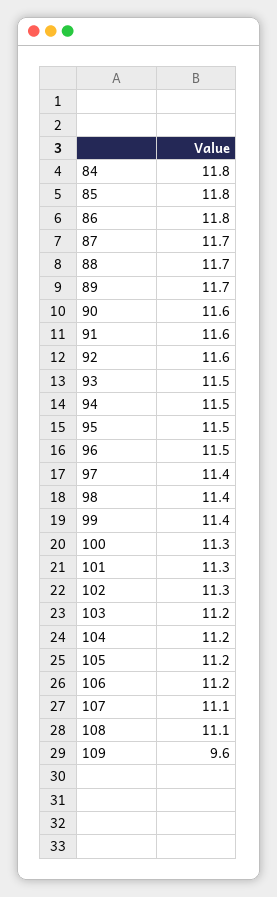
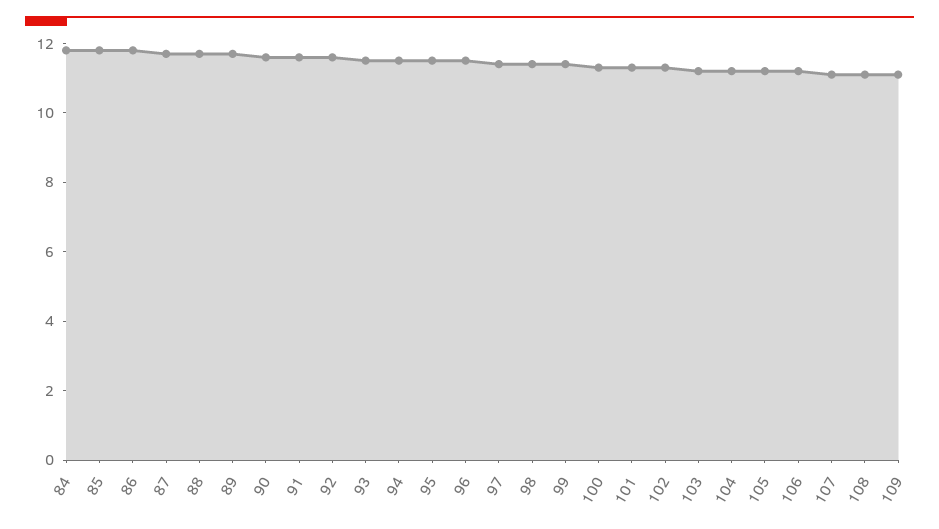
109: 9.6 -> 11

